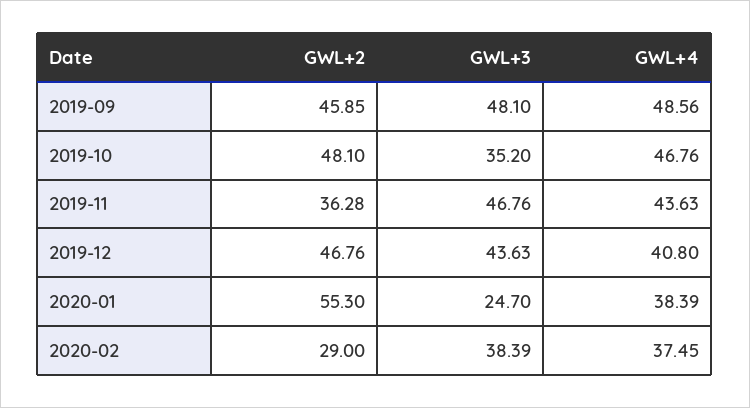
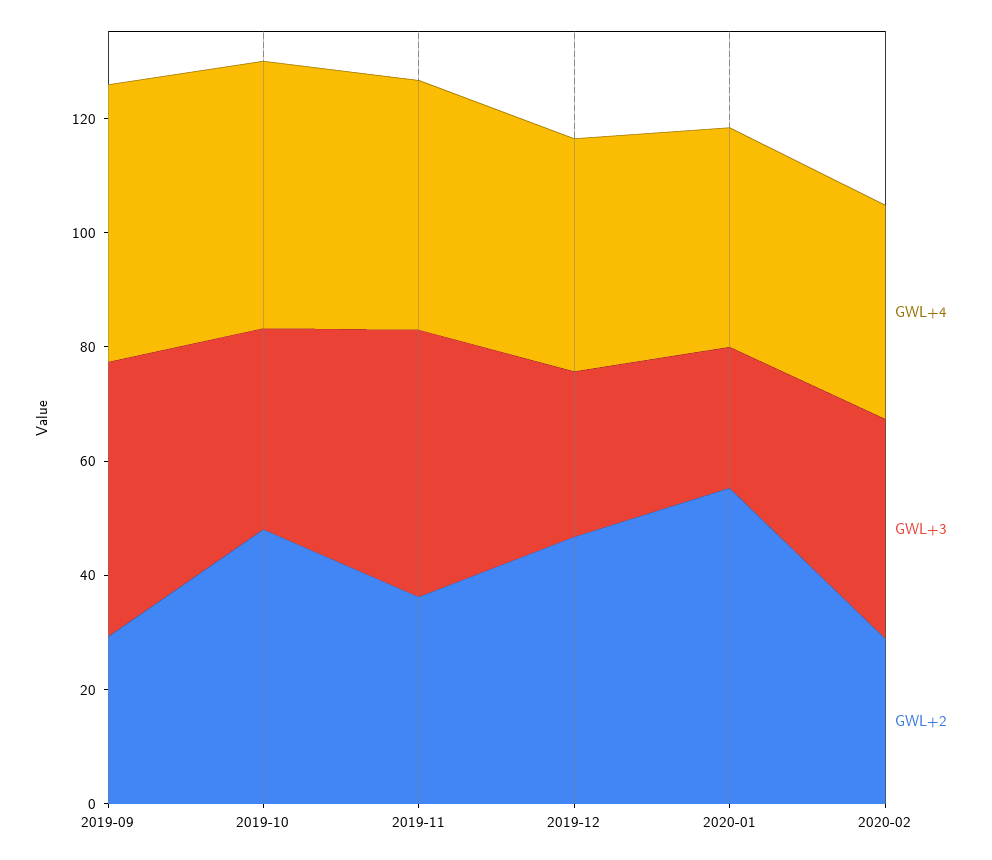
GWL+2, 2019-09: 45.85 -> 30
GWL+3, 2019-12: 43.63 -> 30

